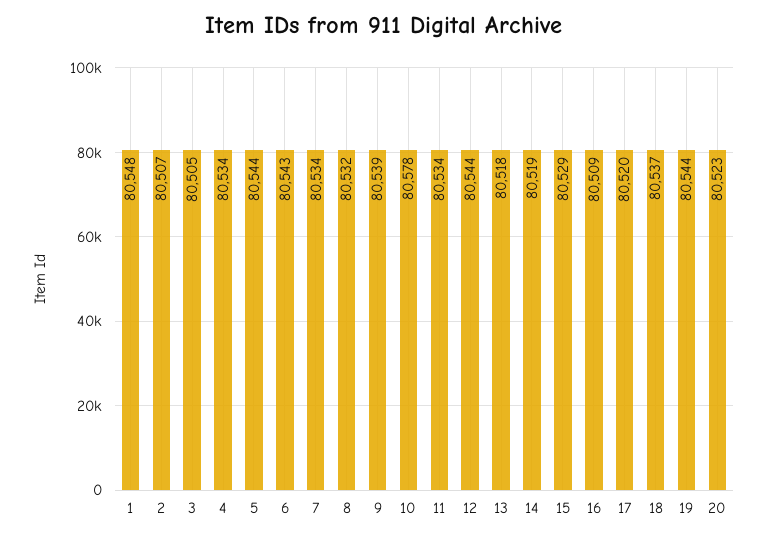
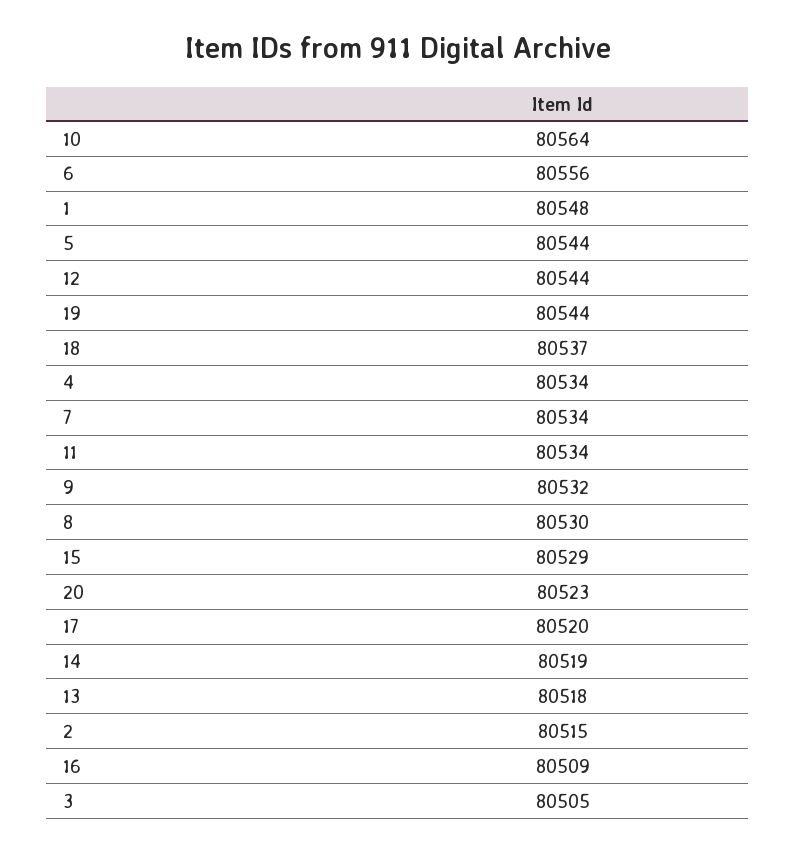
2: 80507 -> 80515
6: 80543 -> 80556
8: 80532 -> 80530
9: 80539 -> 80532
10: 80578 -> 80564

